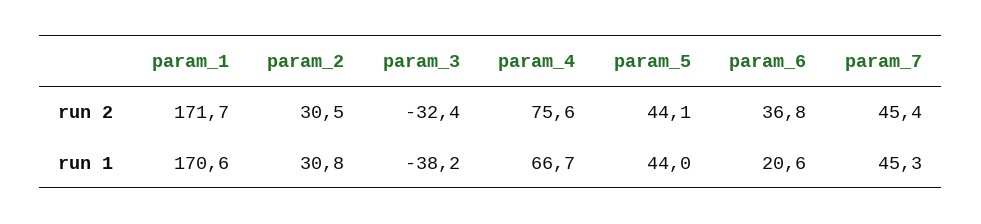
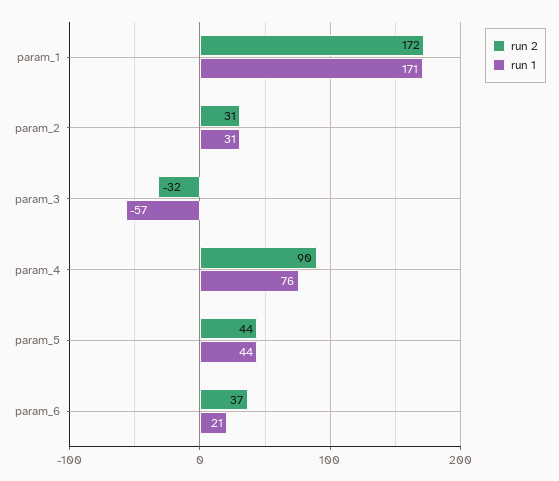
run 2, param_4: 75.6 -> 90
run 2, param_7: 45.4 -> none
run 1, param_3: -38.2 -> -57
run 1, param_4: 66.7 -> 76
run 1, param_7: 45.3 -> none

